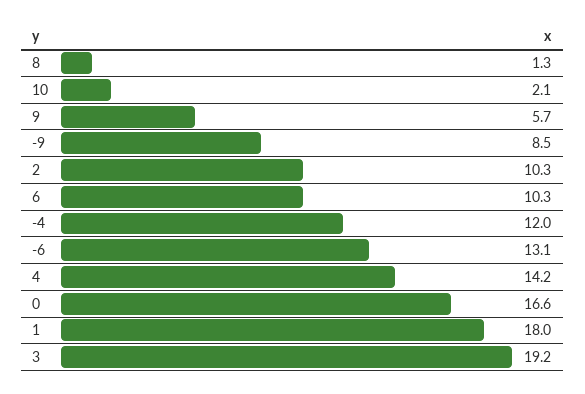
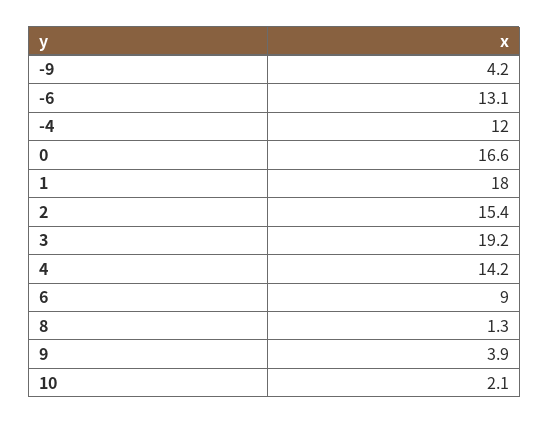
9: 5.7 -> 3.9
-9: 8.5 -> 4.2
2: 10.3 -> 15.4
6: 10.3 -> 9

